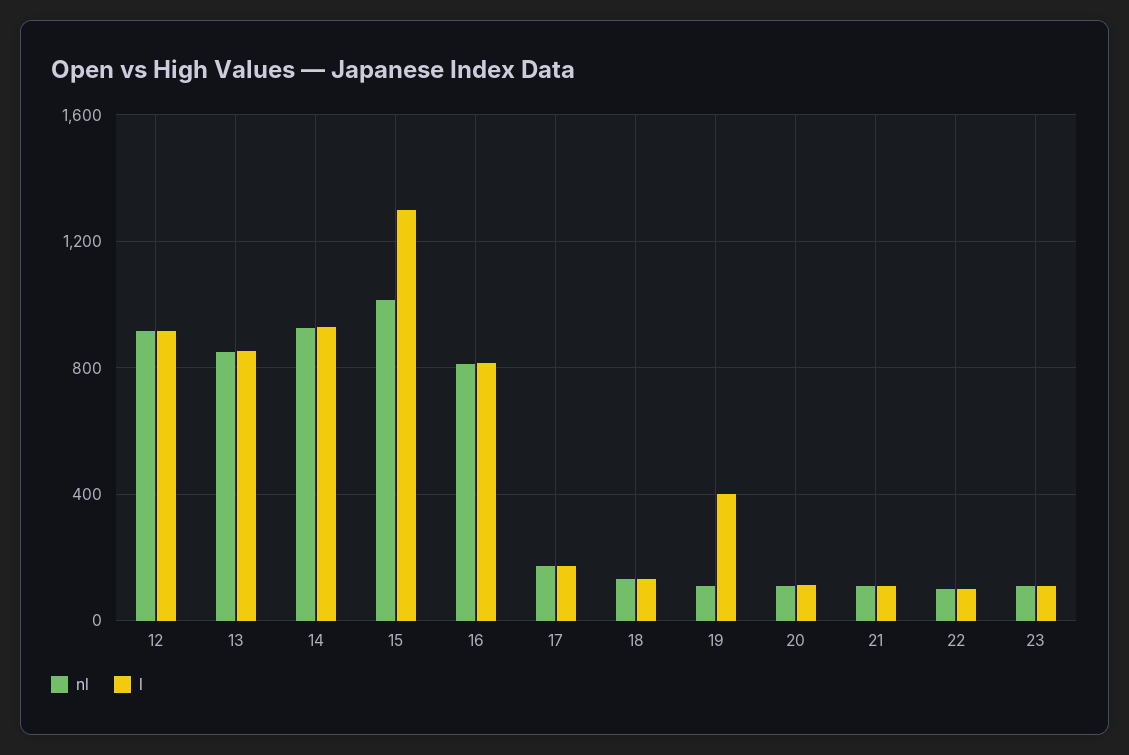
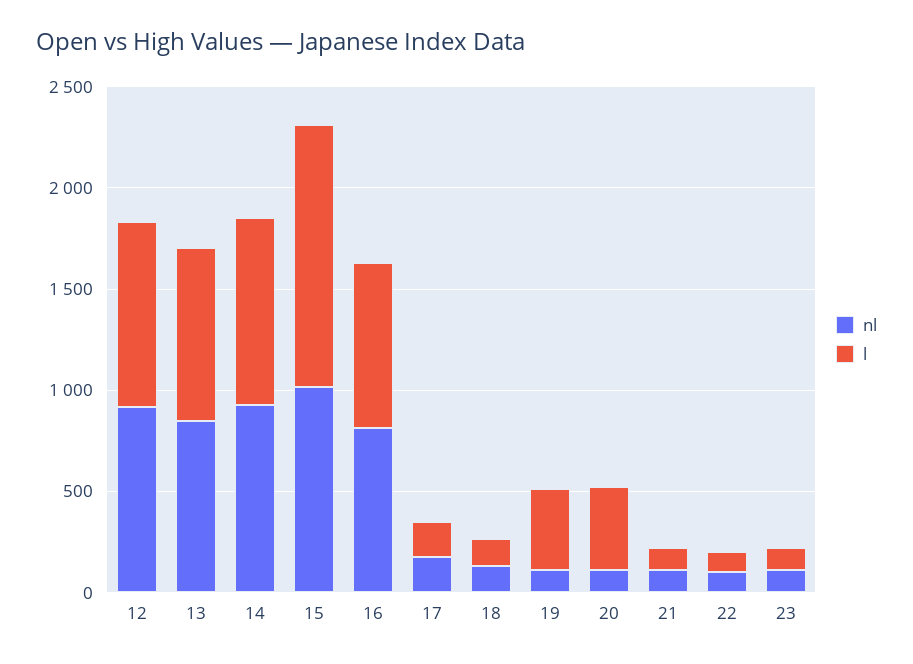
l, 20: 100 -> 400

